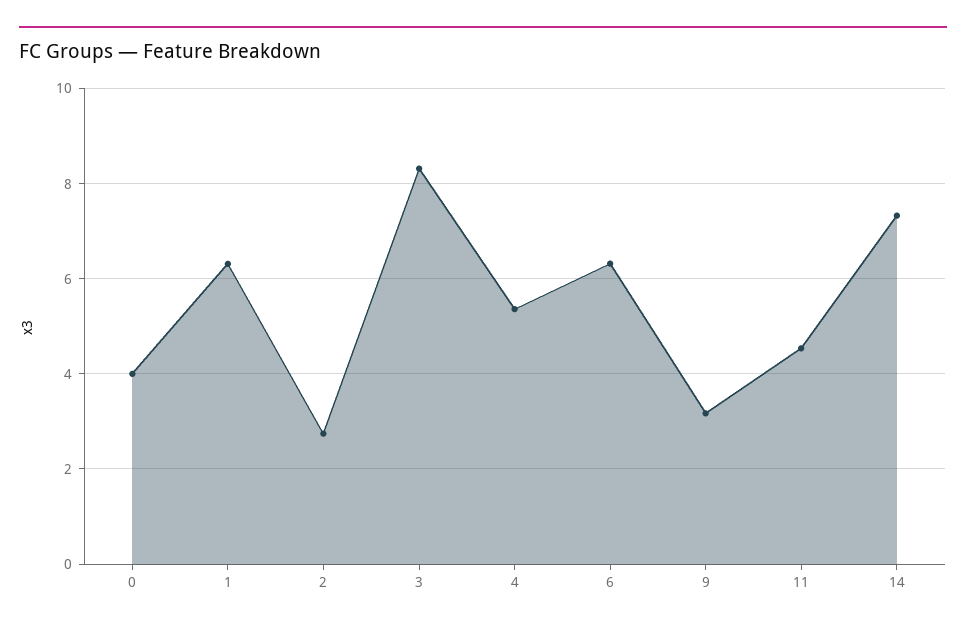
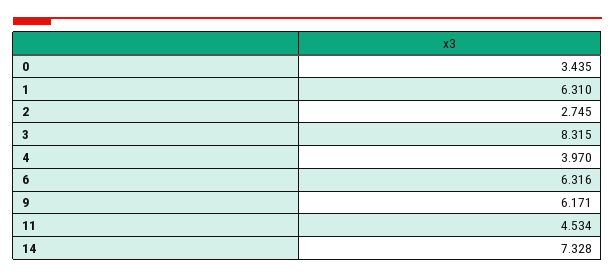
0: 4 -> 3.435
4: 5.4 -> 3.97
9: 3.2 -> 6.171

